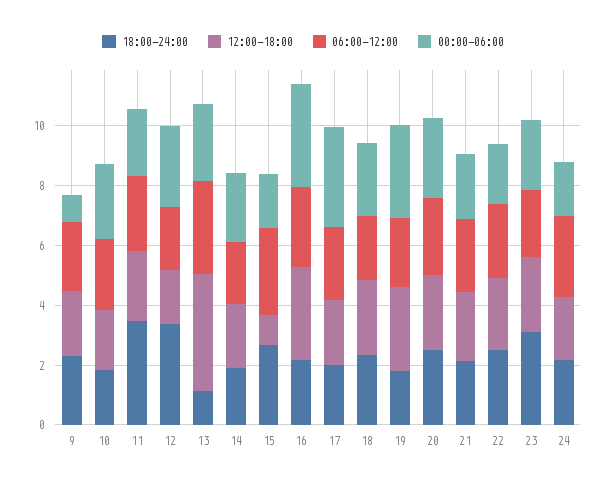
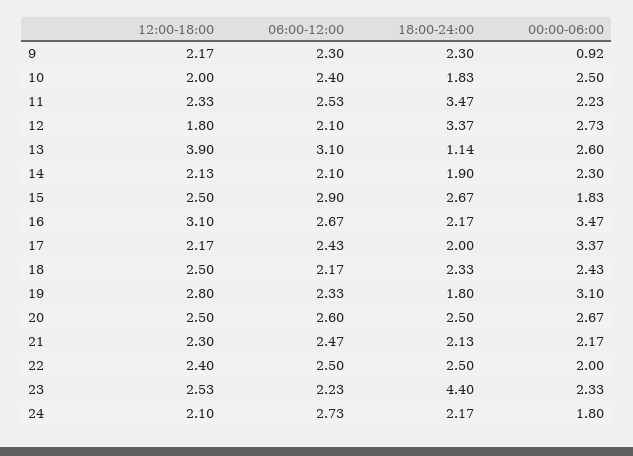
12:00-18:00, 15: 1 -> 2.5
18:00-24:00, 23: 3 -> 4.4

